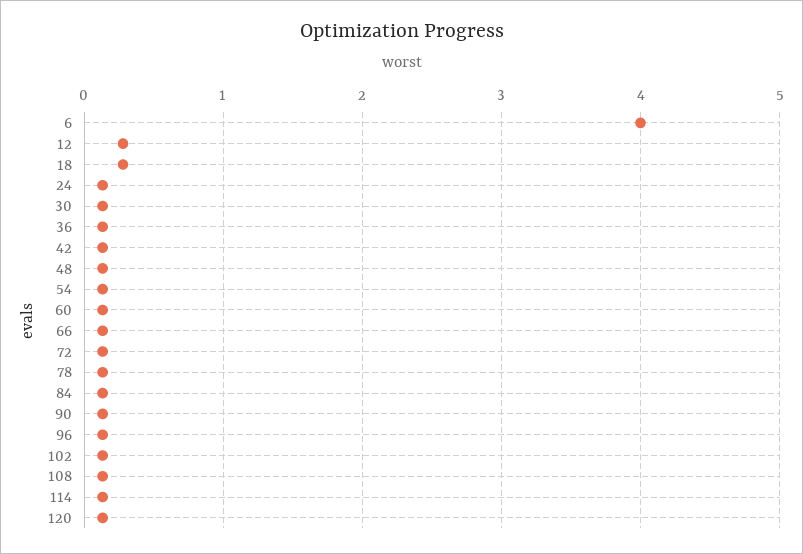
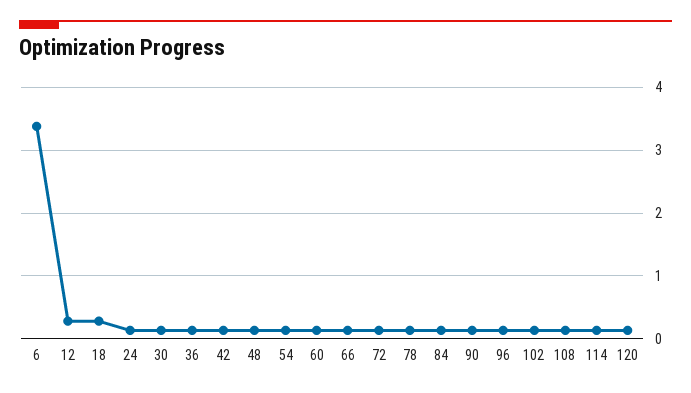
6: 4 -> 3.4

